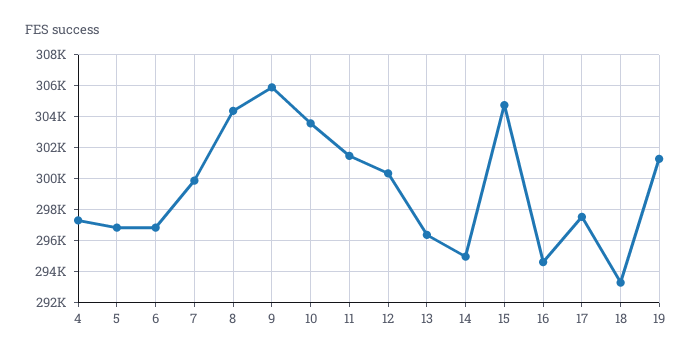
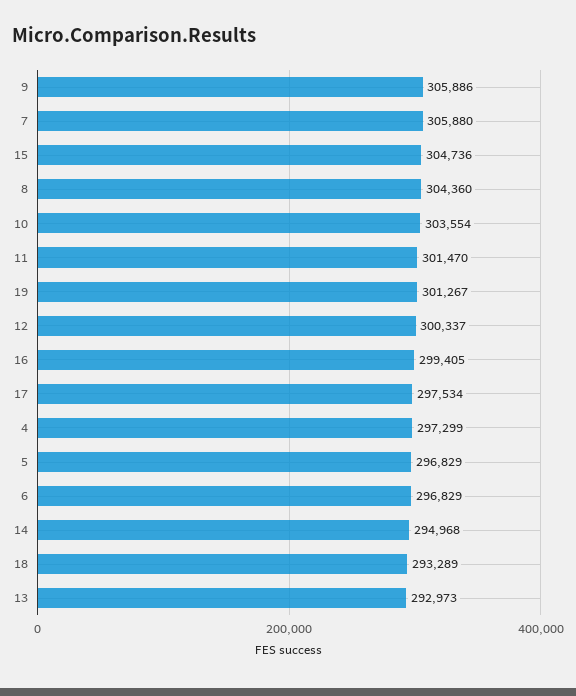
7: 300000 -> 305880
13: 296500 -> 292973
16: 294500 -> 299405

